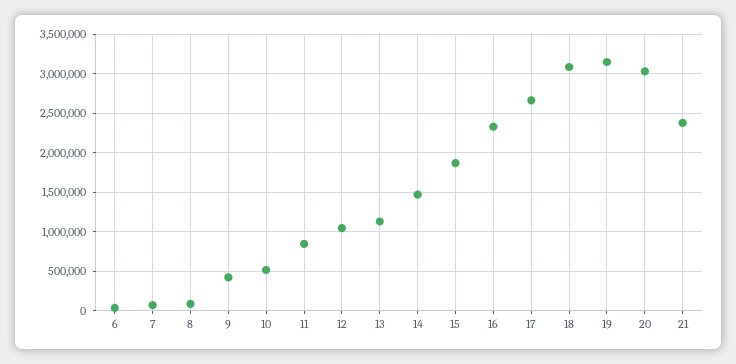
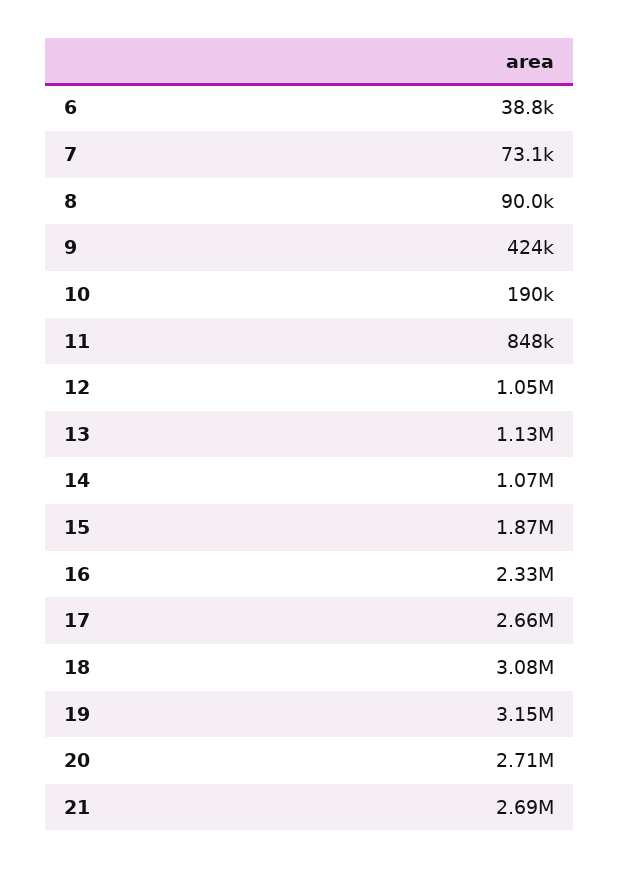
10: 500000 -> 190000
14: 1500000 -> 1070000
20: 3000000 -> 2710000
21: 2400000 -> 2690000

